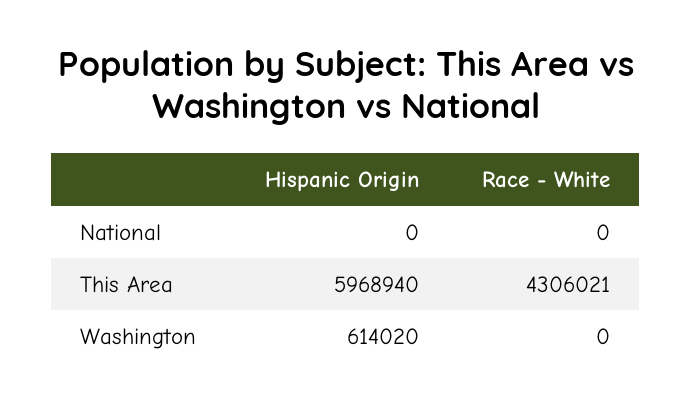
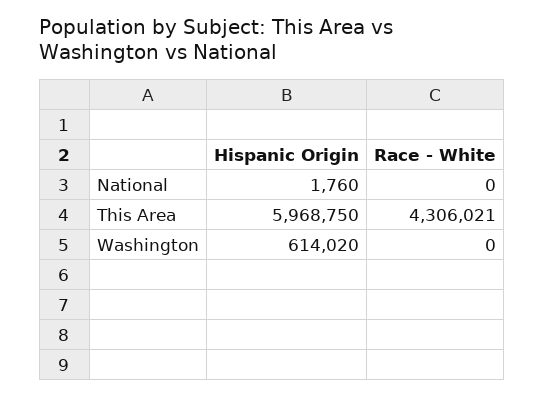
Hispanic Origin, National: 0 -> 1760
Hispanic Origin, This Area: 5968940 -> 5968750

